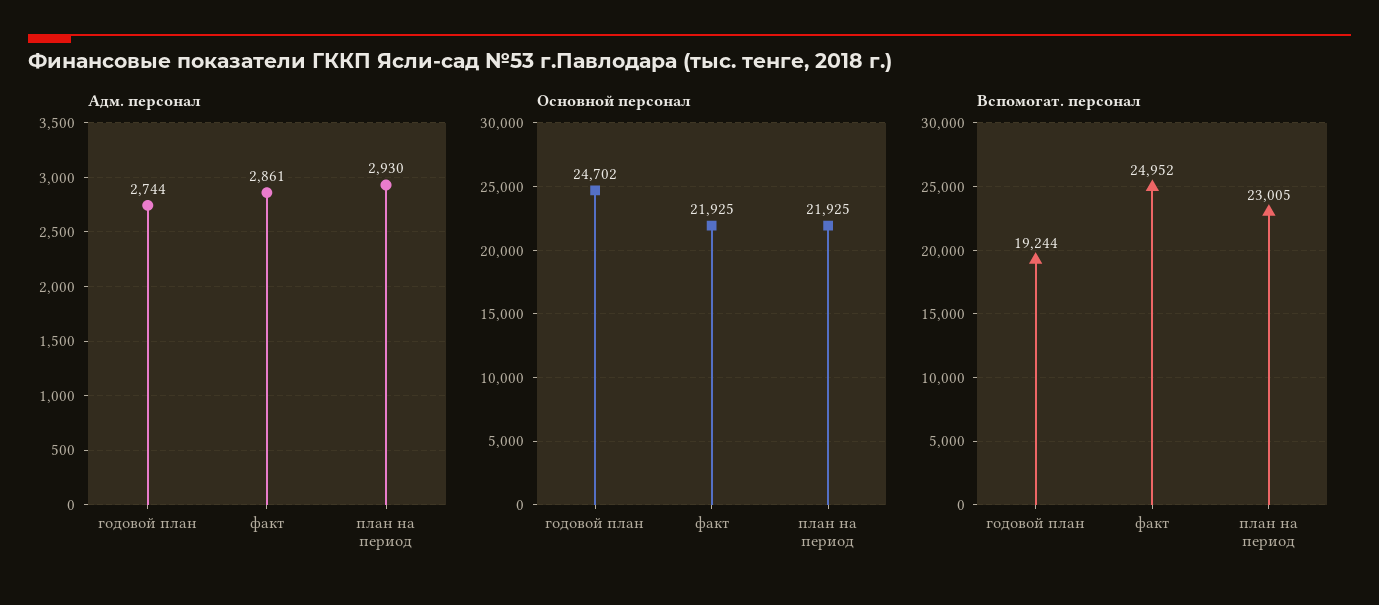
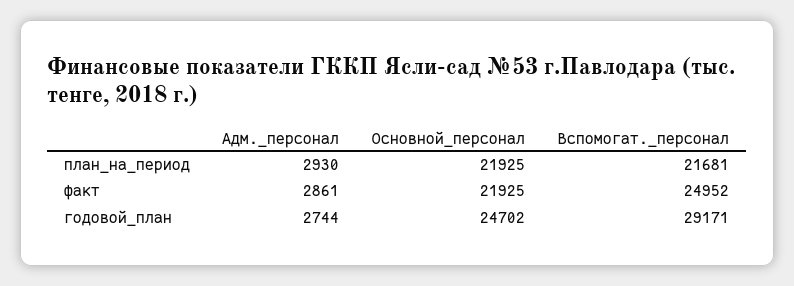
Вспомогат. персонал, годовой план: 19244 -> 29171
Вспомогат. персонал, план на период: 23005 -> 21681

